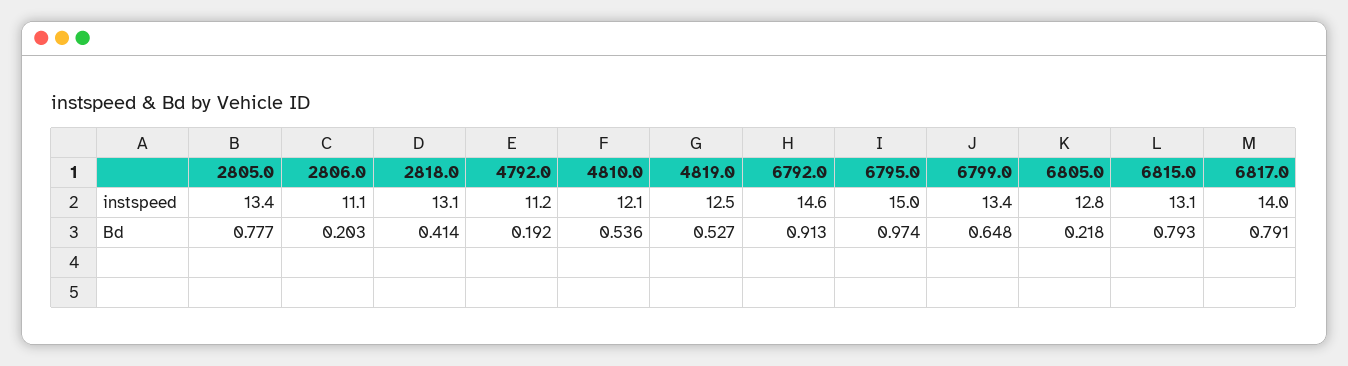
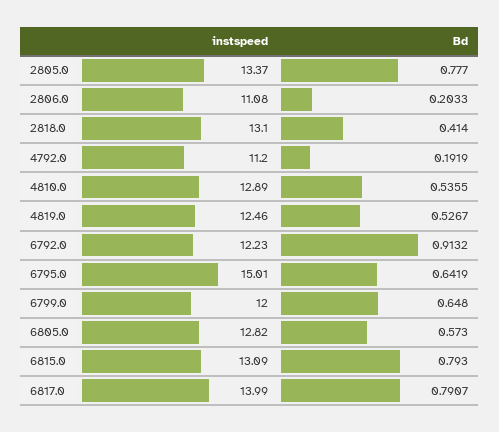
4810.0, instspeed: 12.1 -> 12.89
6792.0, instspeed: 14.6 -> 12.23
6799.0, instspeed: 13.4 -> 12
6795.0, Bd: 0.974 -> 0.6419
6805.0, Bd: 0.218 -> 0.573

